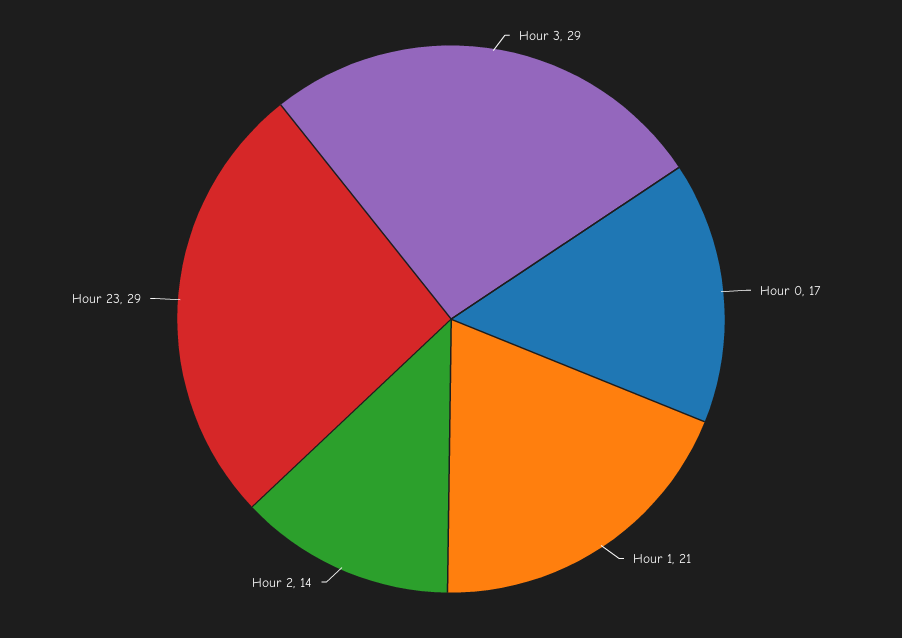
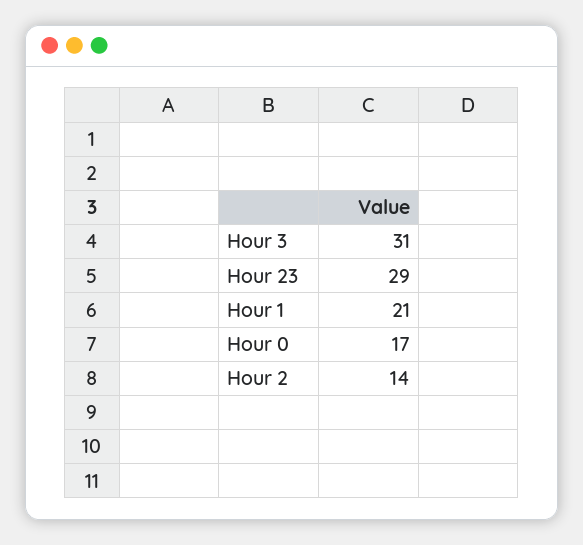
Hour 3: 29 -> 31

